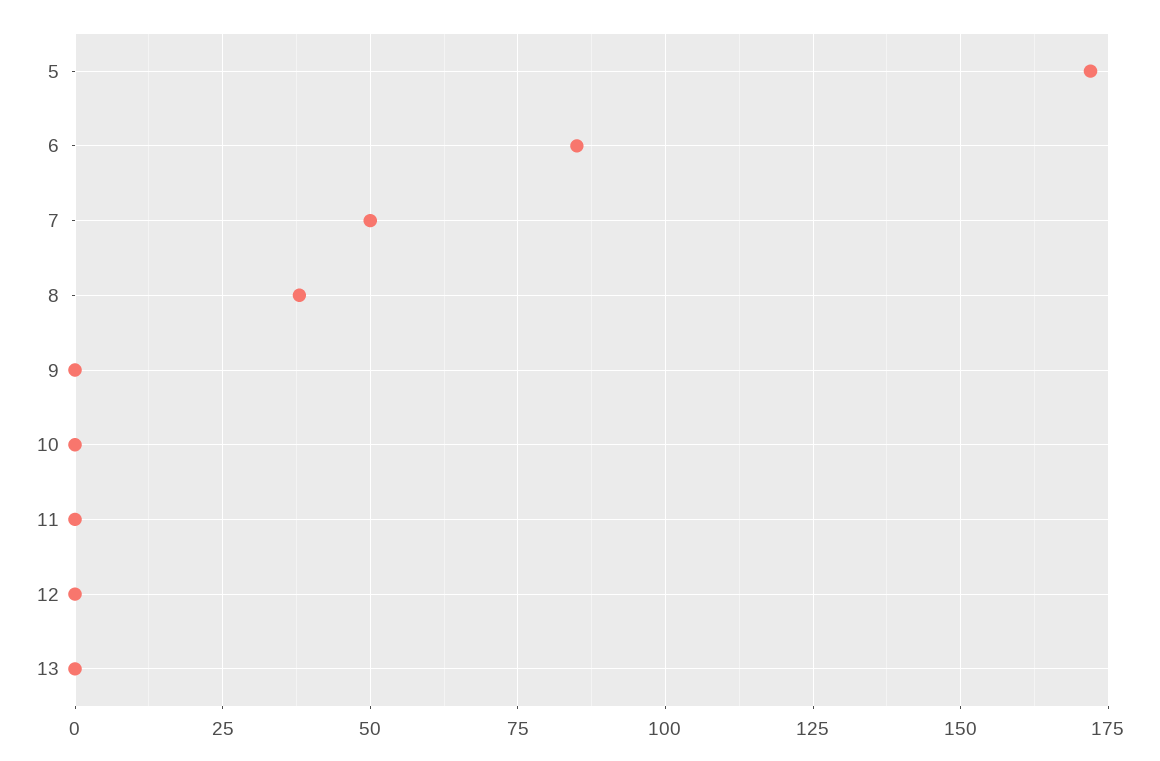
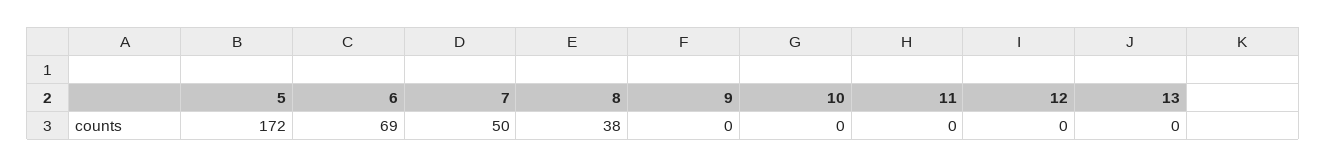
6: 85 -> 69

